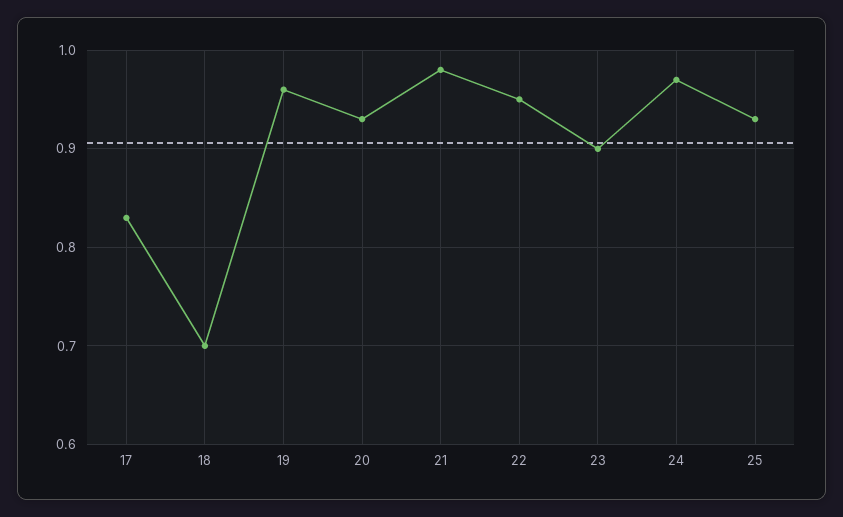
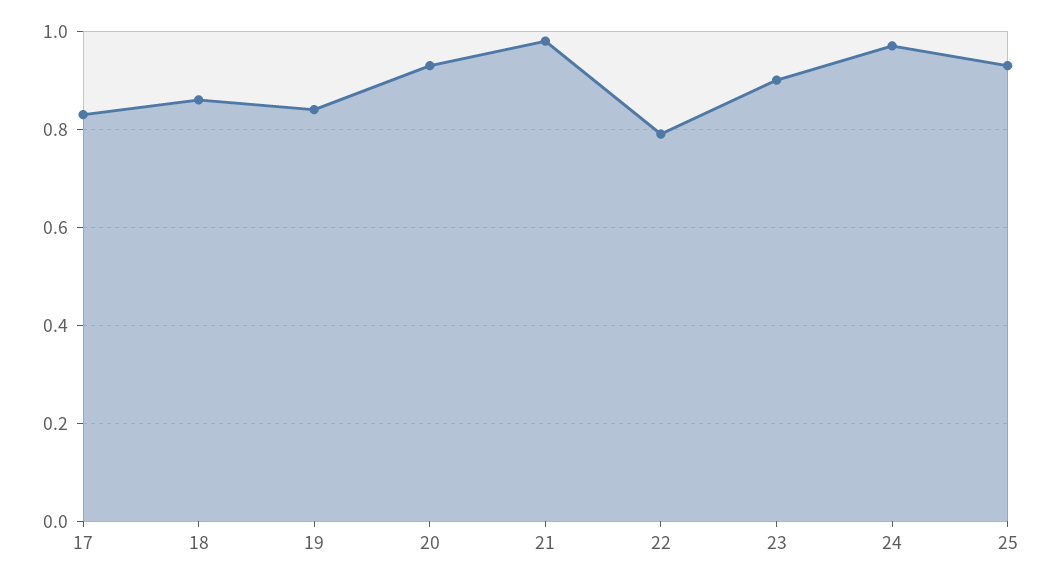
18: 0.7 -> 0.85
19: 0.96 -> 0.85
22: 0.95 -> 0.8

